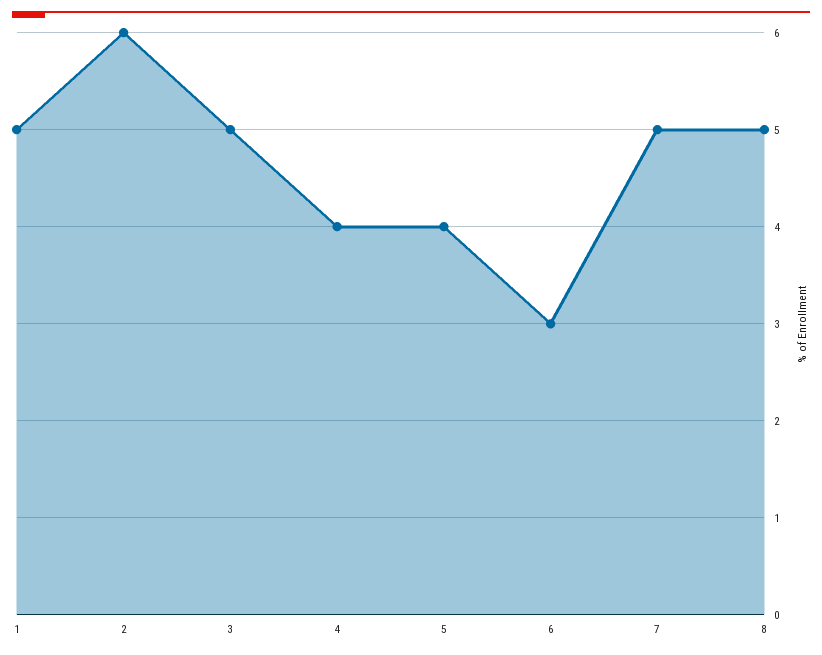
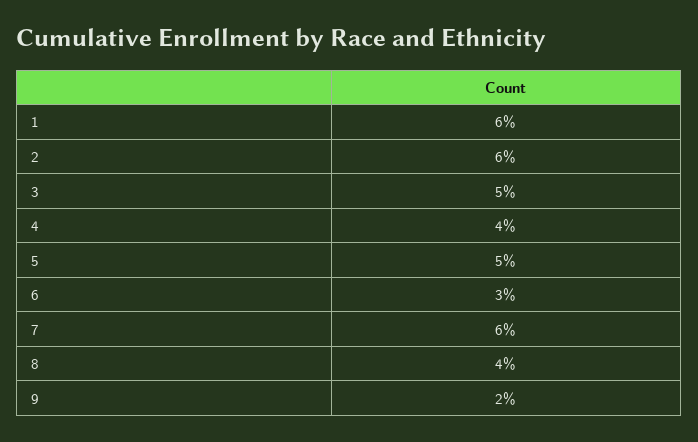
1: 5 -> 6
5: 4 -> 5
7: 5 -> 6
8: 5 -> 4
9: none -> 2

